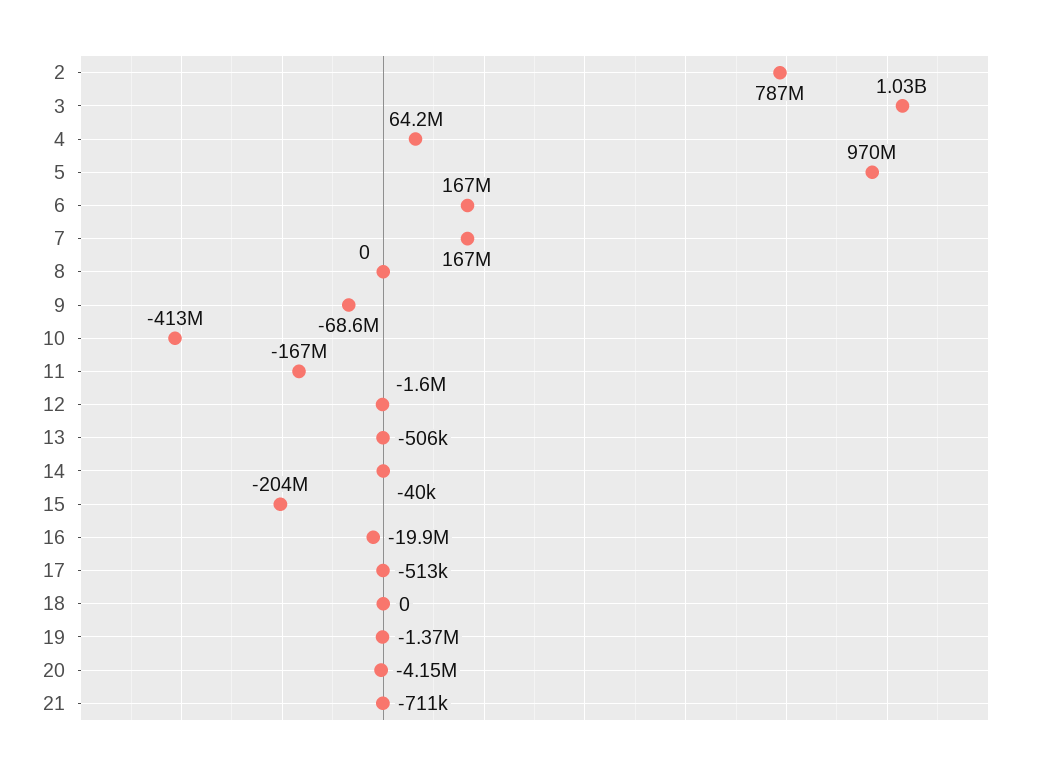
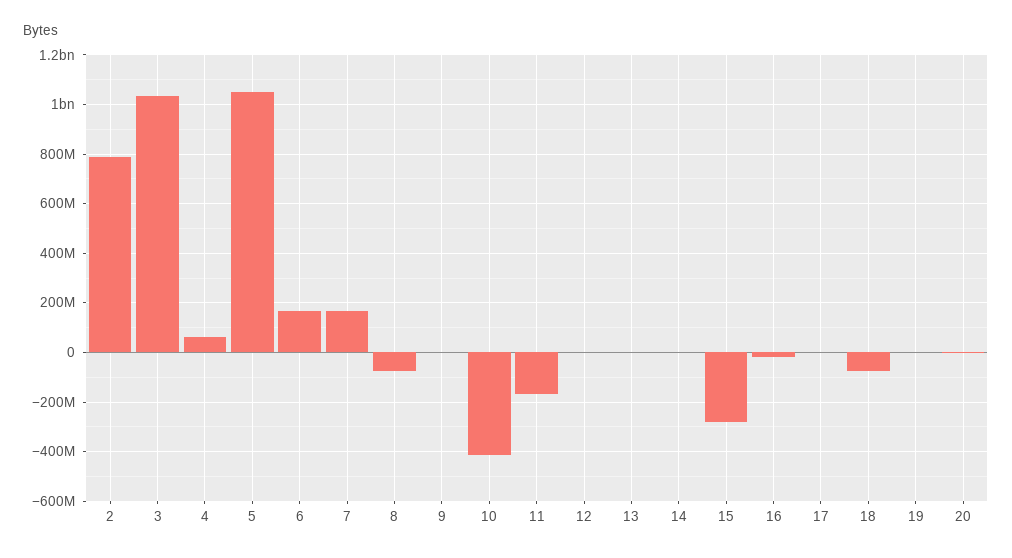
5: 970000000 -> 1050000000
8: 0 -> -75000000
9: -68600000 -> 0
15: -204000000 -> -275000000
18: 0 -> -75000000
21: -711000 -> none

